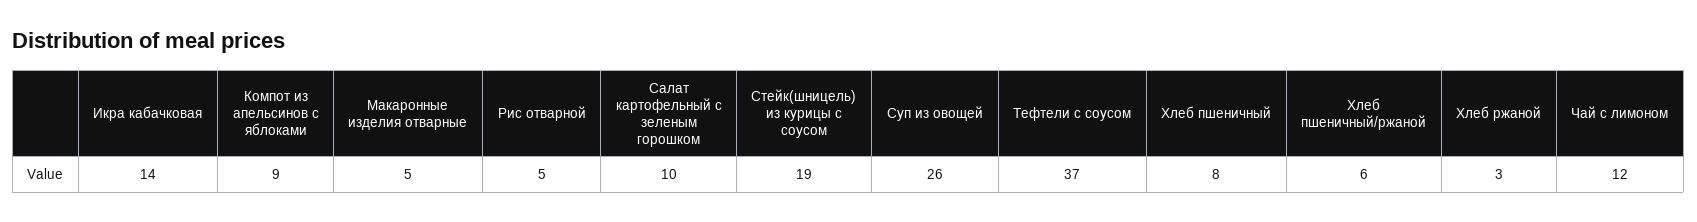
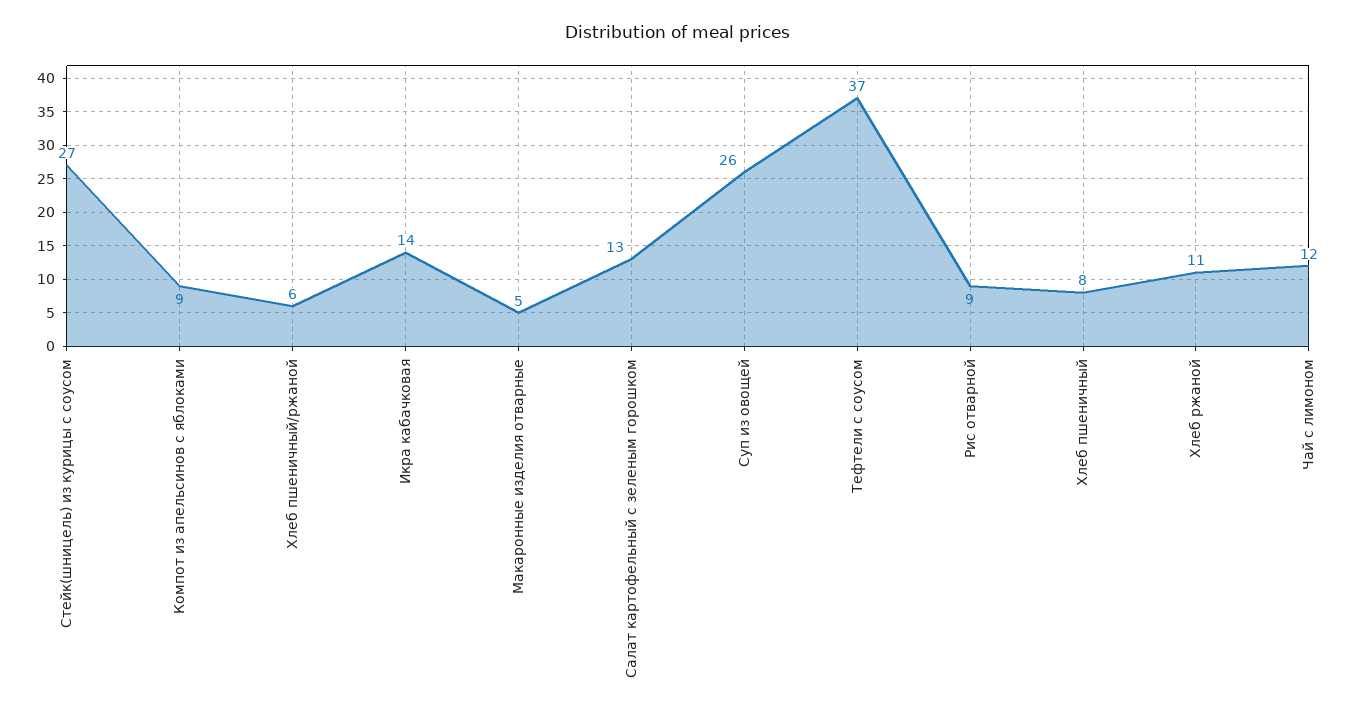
Рис отварной: 5 -> 9
Салат картофельный с зеленым горошком: 10 -> 13
Стейк(шницель) из курицы с соусом: 19 -> 27
Хлеб ржаной: 3 -> 11

